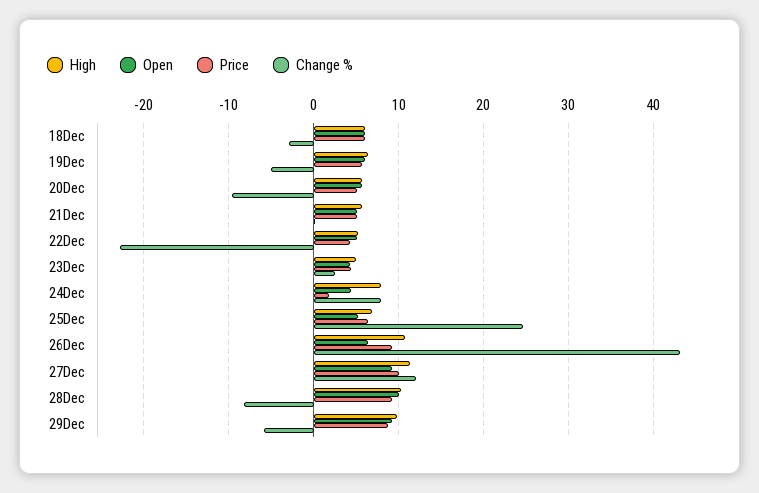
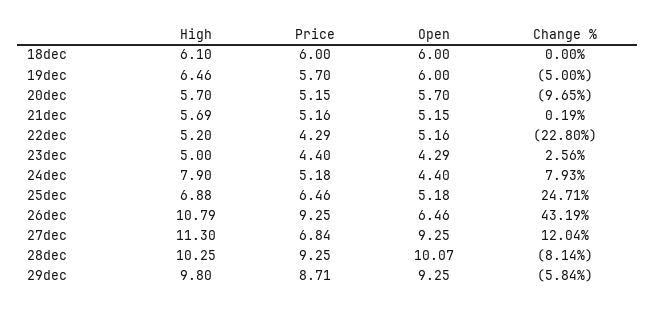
Change %, 18Dec: -3 -> 0
Price, 24Dec: 2 -> 5.18
Price, 27Dec: 10 -> 6.84

